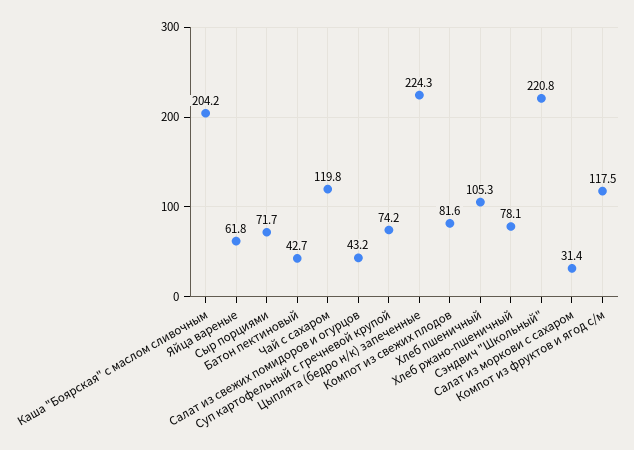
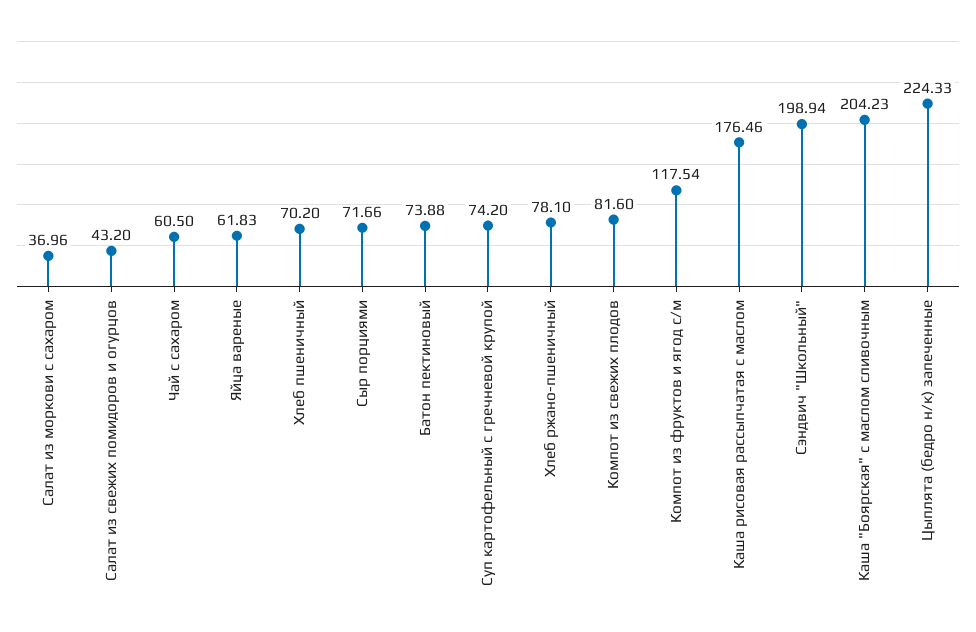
Батон пектиновый: 42.7 -> 73.88
Чай с сахаром: 119.8 -> 60.5
Хлеб пшеничный: 105.3 -> 70.2
Сэндвич "Школьный": 220.8 -> 198.94
Салат из моркови с сахаром: 31.4 -> 36.96
Каша рисовая рассыпчатая с маслом: none -> 176.46

